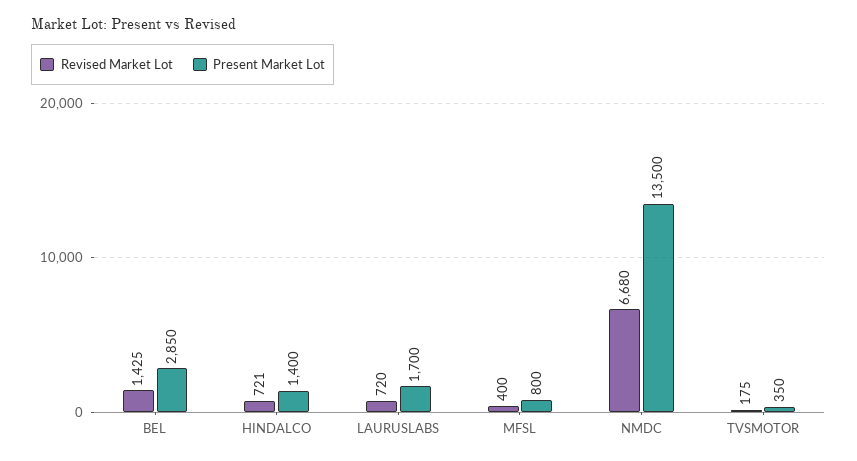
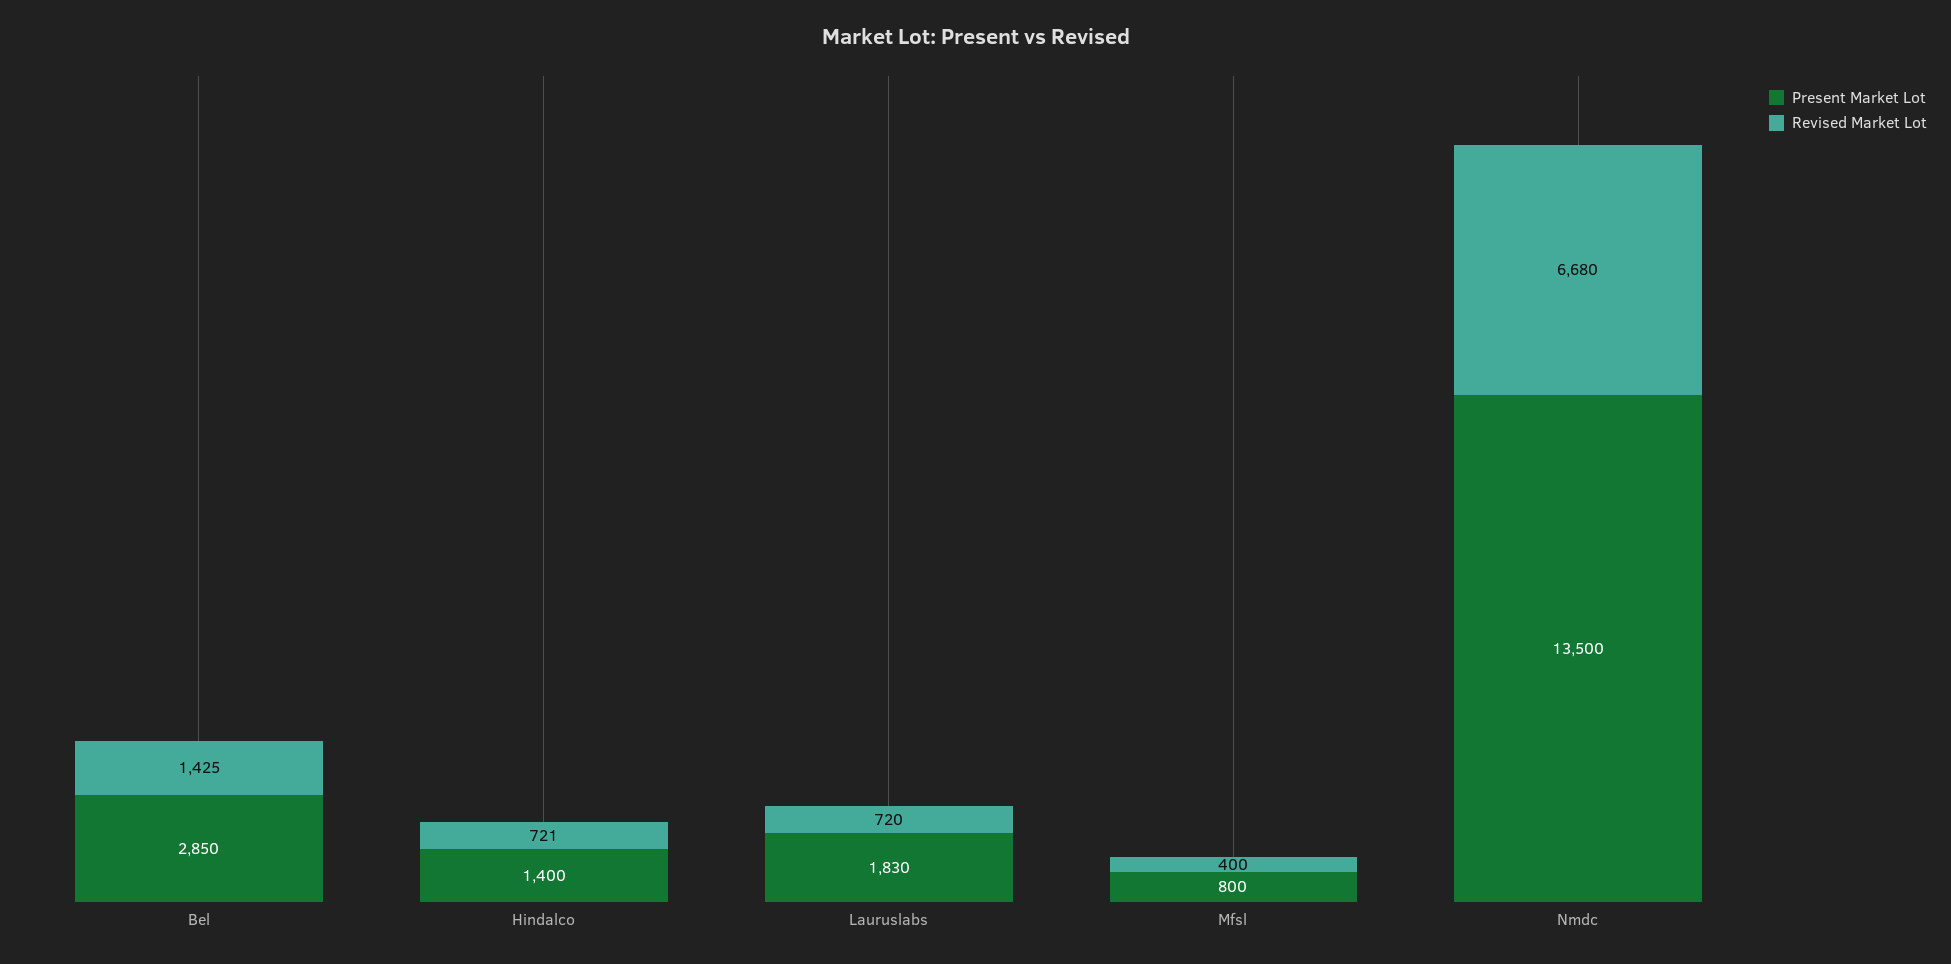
Present Market Lot, LAURUSLABS: 1700 -> 1830
Revised Market Lot, TVSMOTOR: 175 -> none
Present Market Lot, TVSMOTOR: 350 -> none

